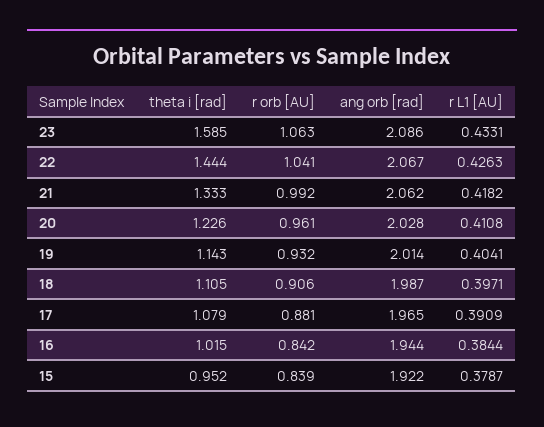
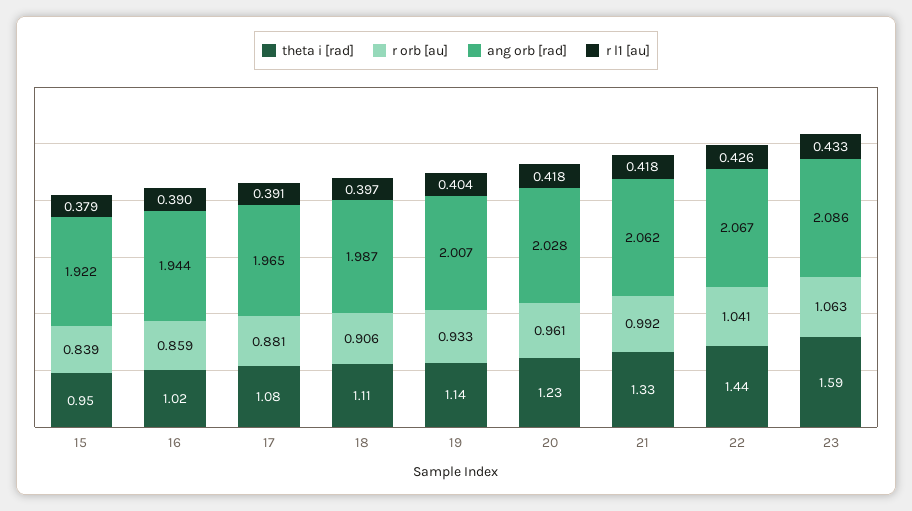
r L1 [AU], 20: 0.4108 -> 0.418
r orb [AU], 19: 0.932 -> 0.933
ang orb [rad], 19: 2.014 -> 2.007
r orb [AU], 16: 0.842 -> 0.859
r L1 [AU], 16: 0.3844 -> 0.39

